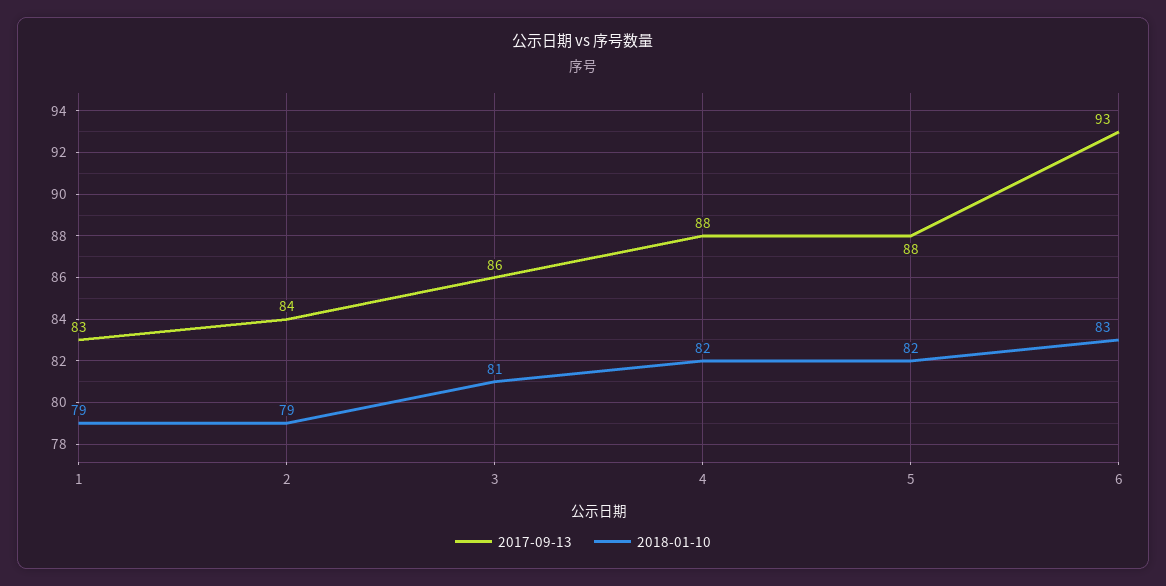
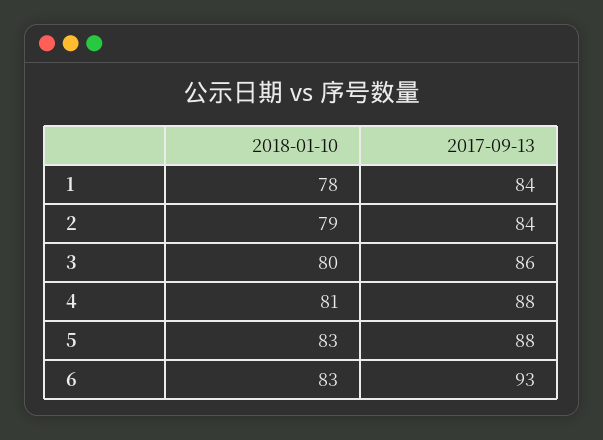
2017-09-13, 1: 83 -> 84
2018-01-10, 1: 79 -> 78
2018-01-10, 3: 81 -> 80
2018-01-10, 4: 82 -> 81
2018-01-10, 5: 82 -> 83

